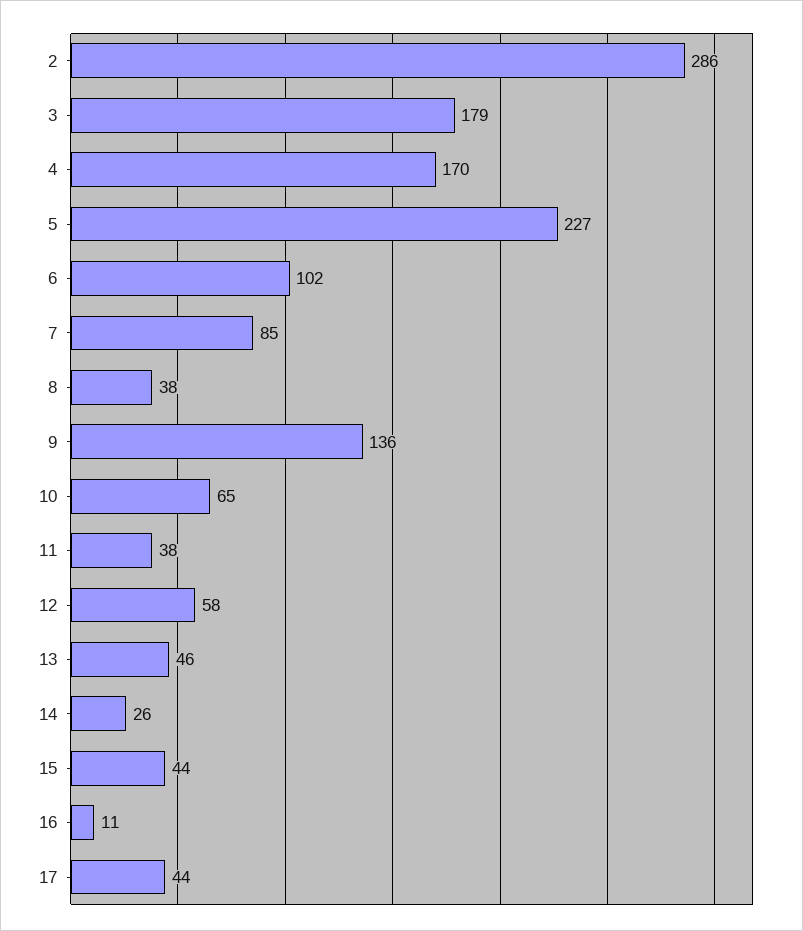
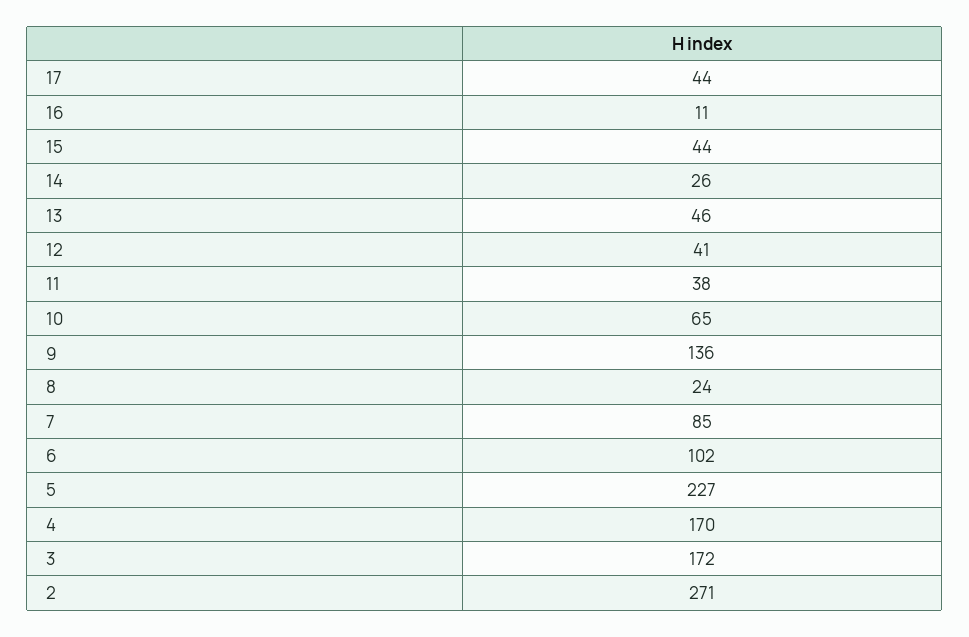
2: 286 -> 271
3: 179 -> 172
8: 38 -> 24
12: 58 -> 41

